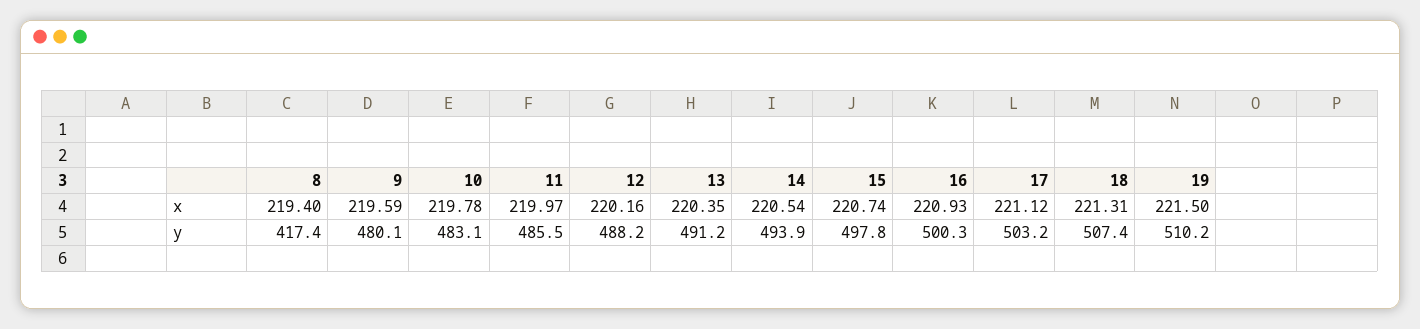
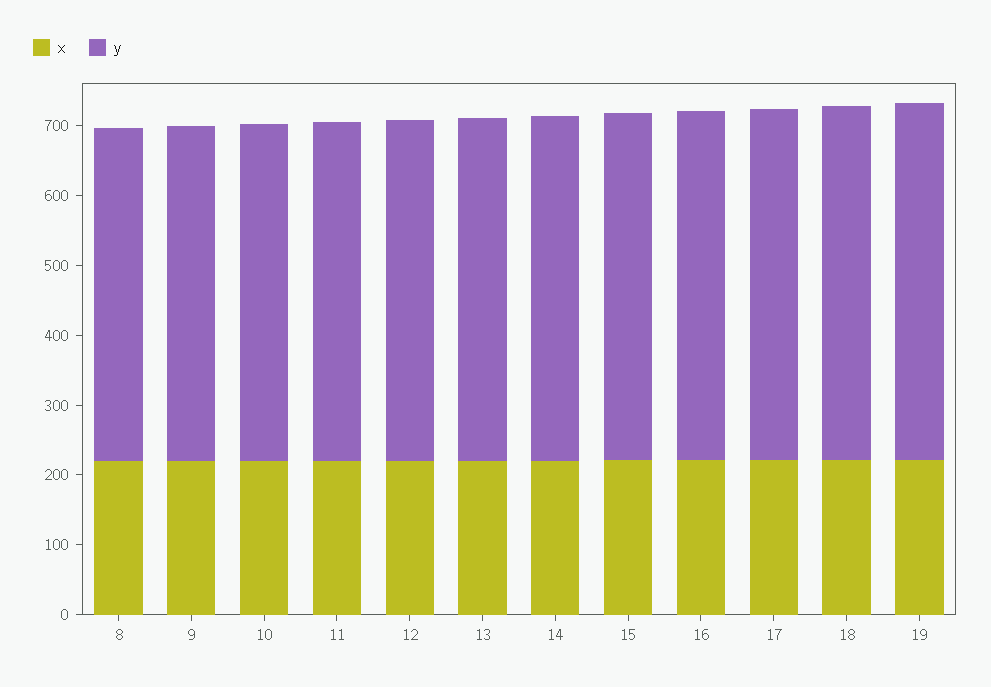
y, 8: 417.4 -> 480

